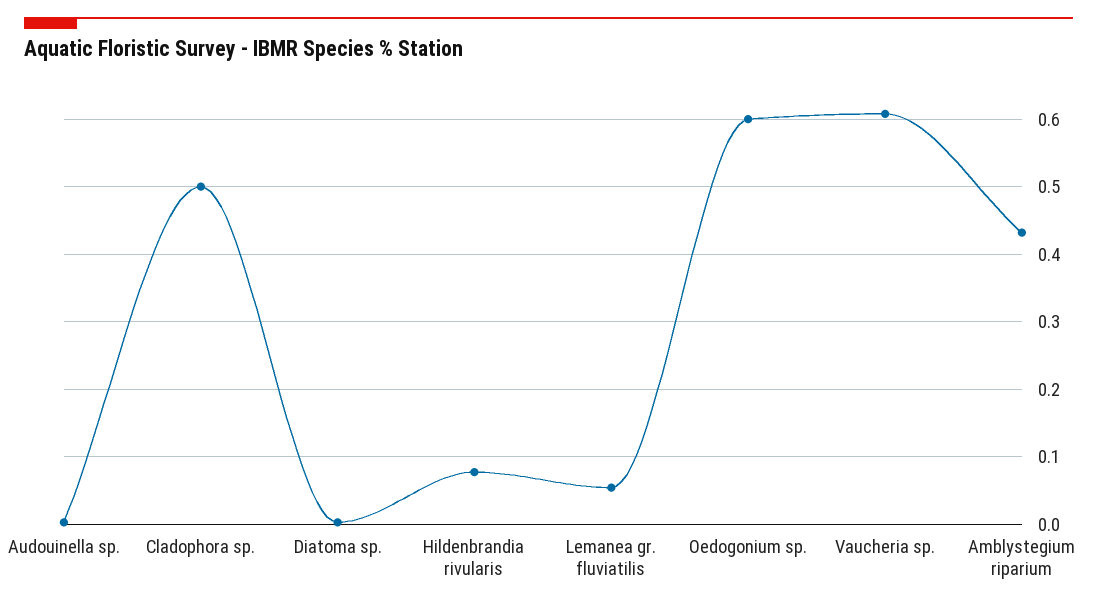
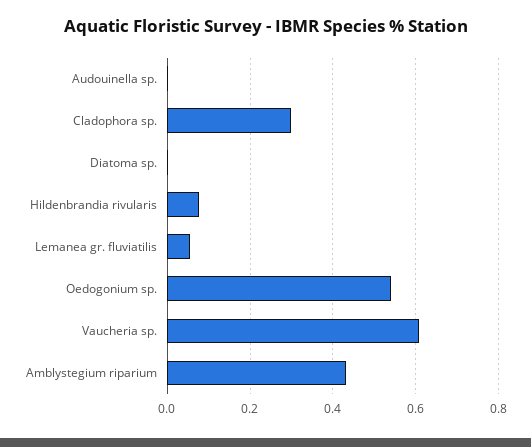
Cladophora sp.: 0.5 -> 0.3
Oedogonium sp.: 0.6 -> 0.54

